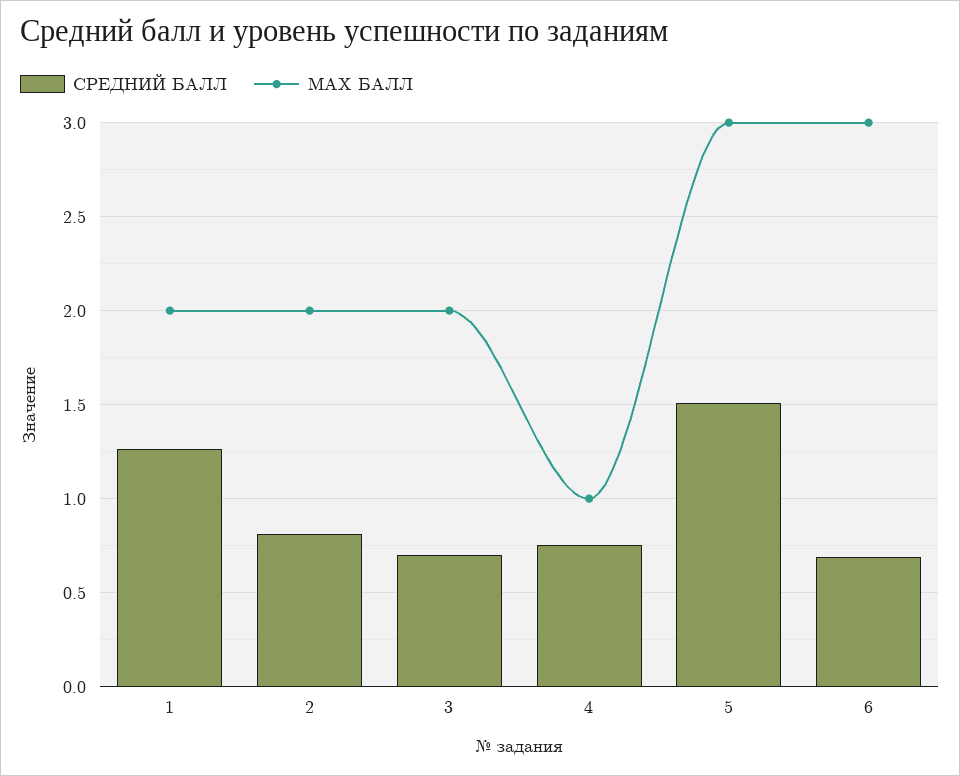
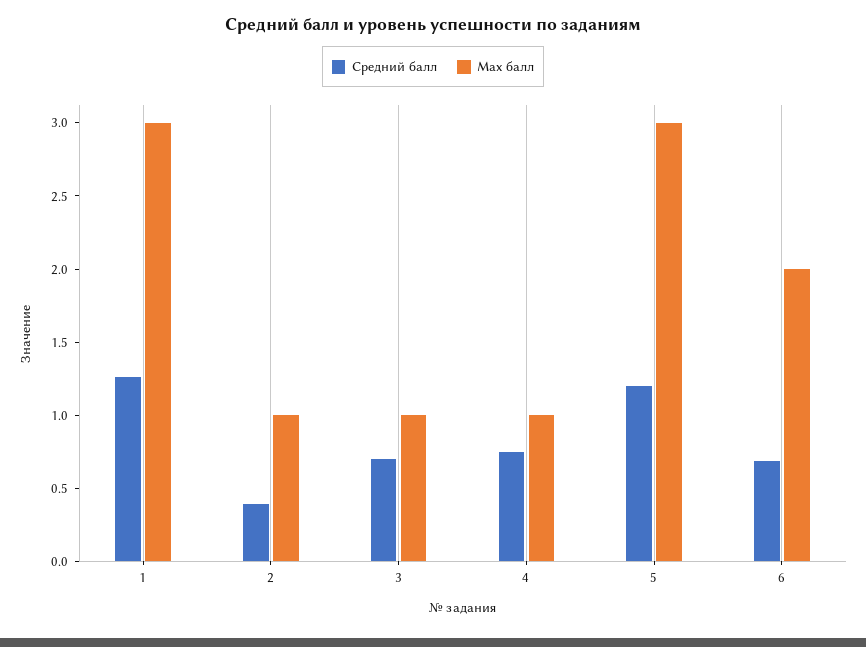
MAX БАЛЛ, 1: 2 -> 3
СРЕДНИЙ БАЛЛ, 2: 0.8 -> 0.4
MAX БАЛЛ, 2: 2 -> 1
MAX БАЛЛ, 3: 2 -> 1
СРЕДНИЙ БАЛЛ, 5: 1.5 -> 1.2
MAX БАЛЛ, 6: 3 -> 2

